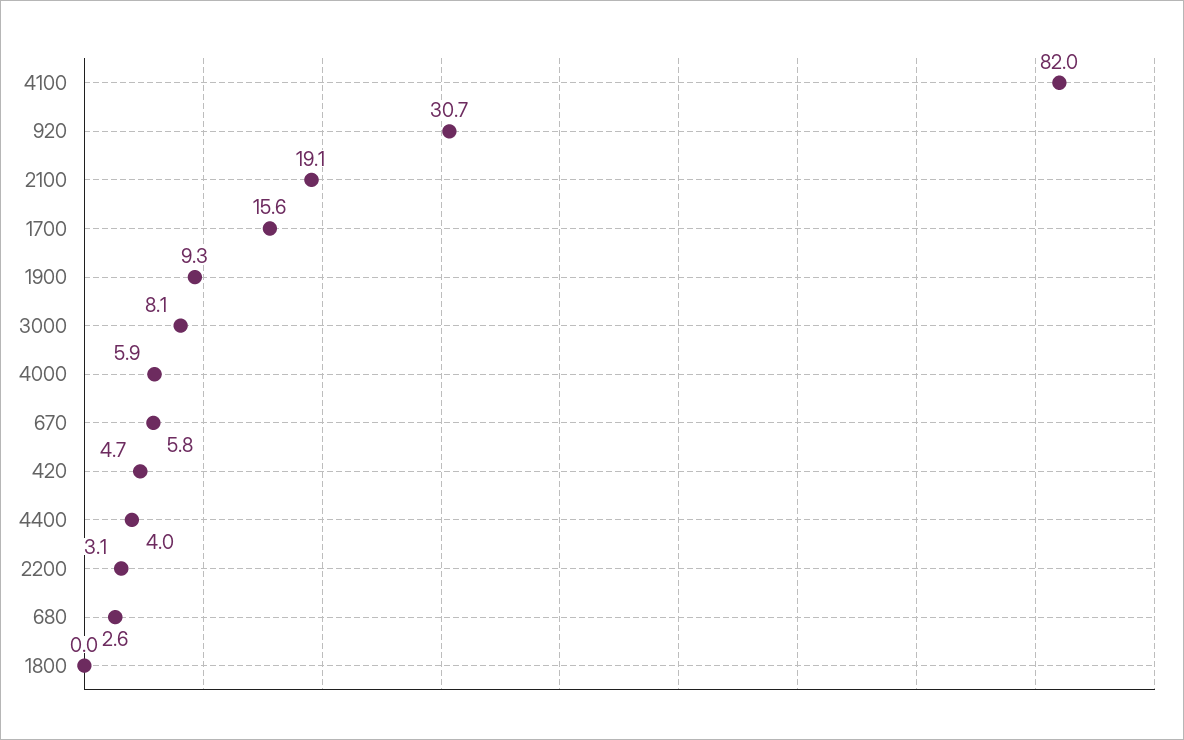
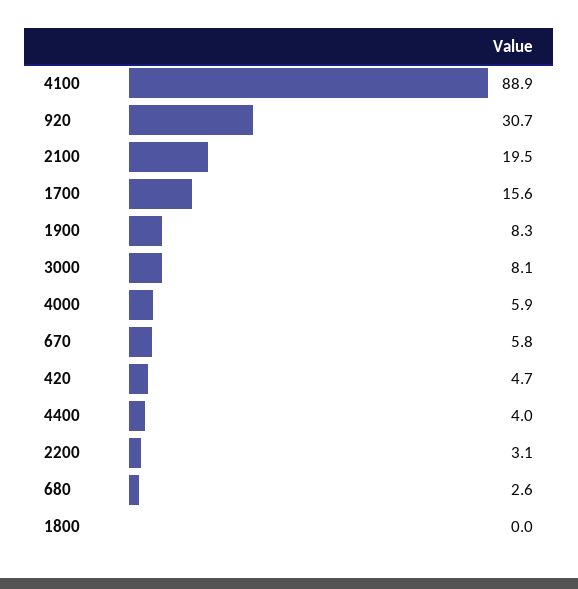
4100: 82 -> 88.9
2100: 19.1 -> 19.5
1900: 9.3 -> 8.3

